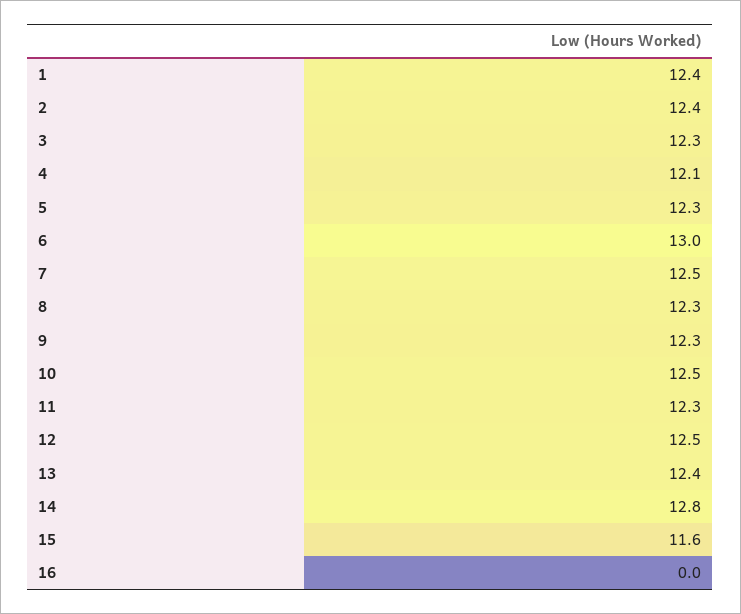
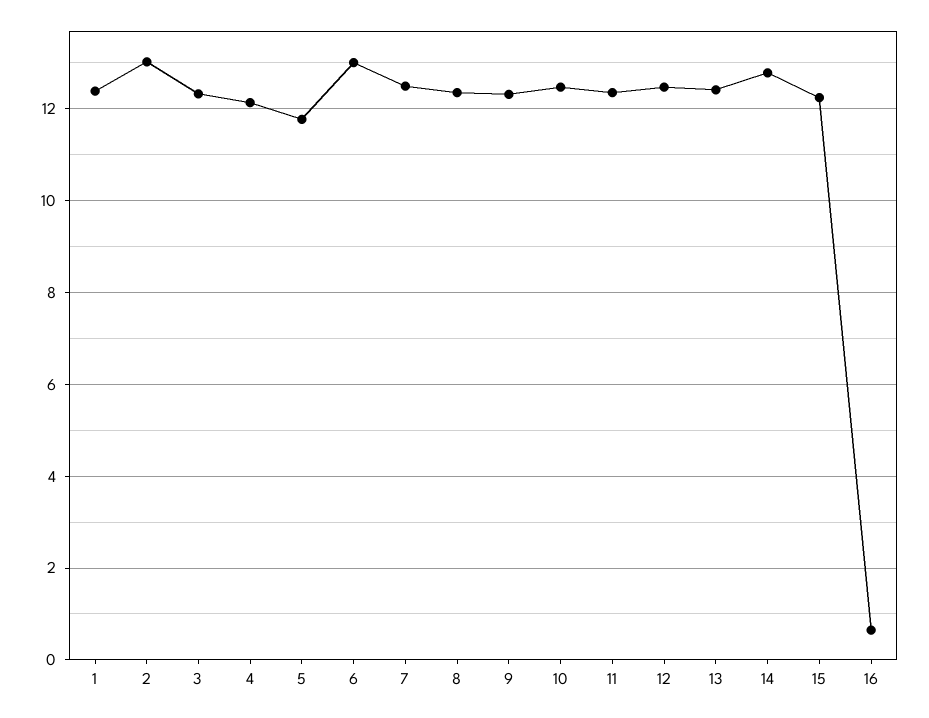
2: 12.4 -> 13
5: 12.3 -> 11.8
15: 11.6 -> 12.2
16: 0 -> 0.6

